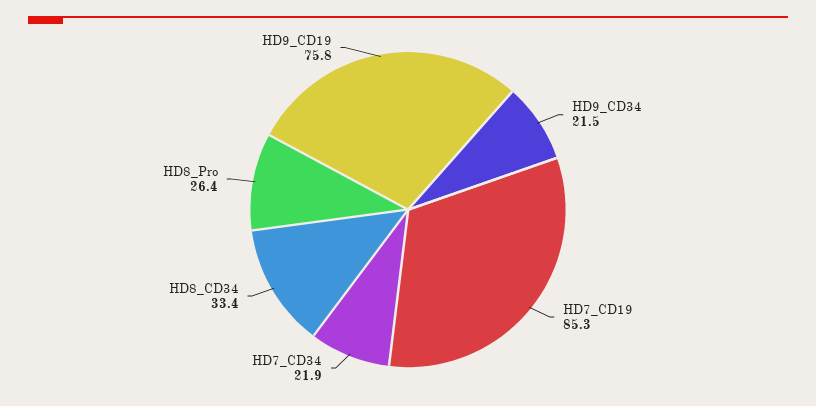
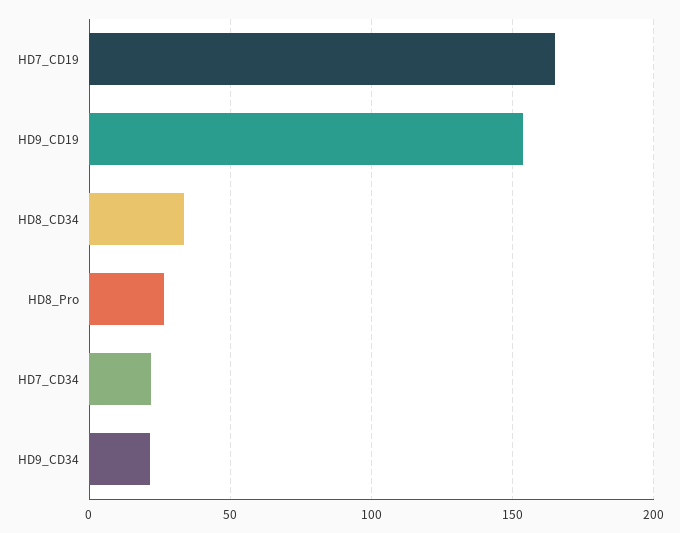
HD7_CD19: 85.3 -> 165
HD9_CD19: 75.8 -> 155

